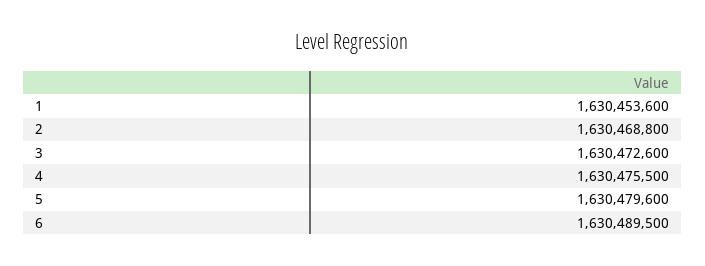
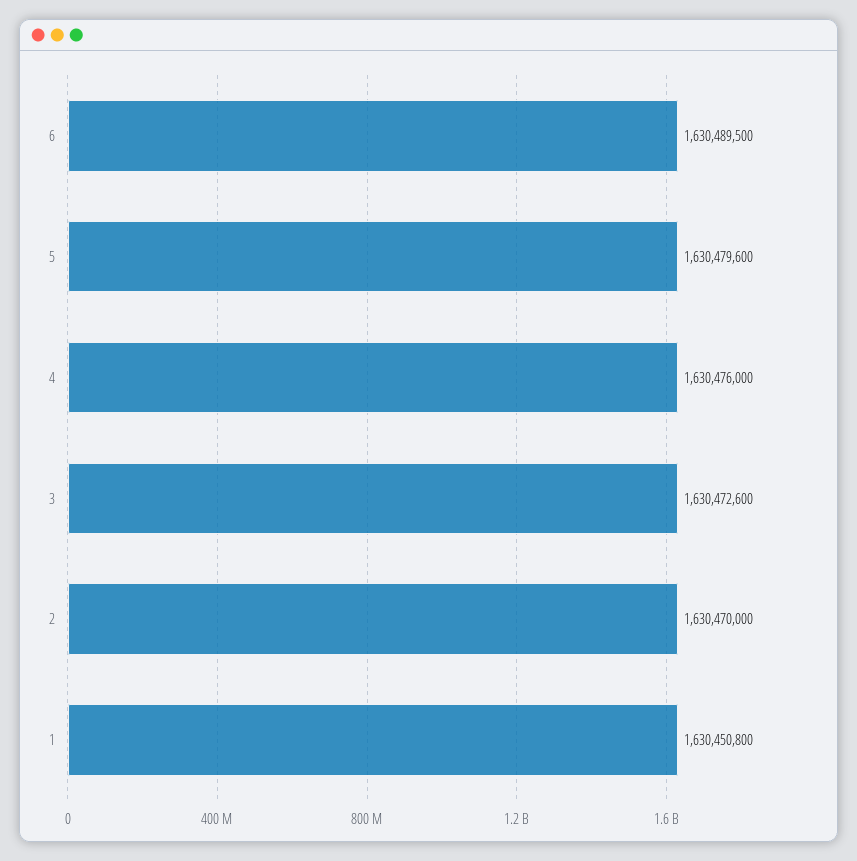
1: 1630453600 -> 1630450800
2: 1630468800 -> 1630470000
4: 1630475500 -> 1630476000

